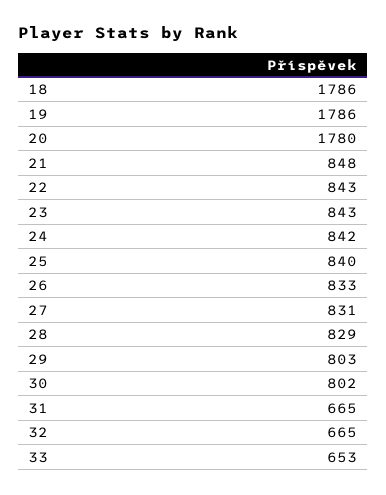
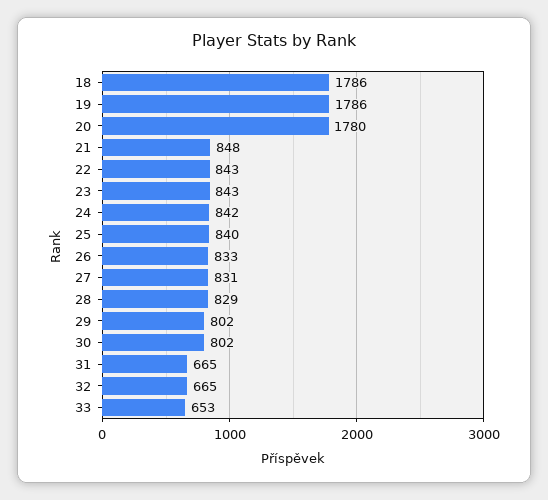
29: 803 -> 802

